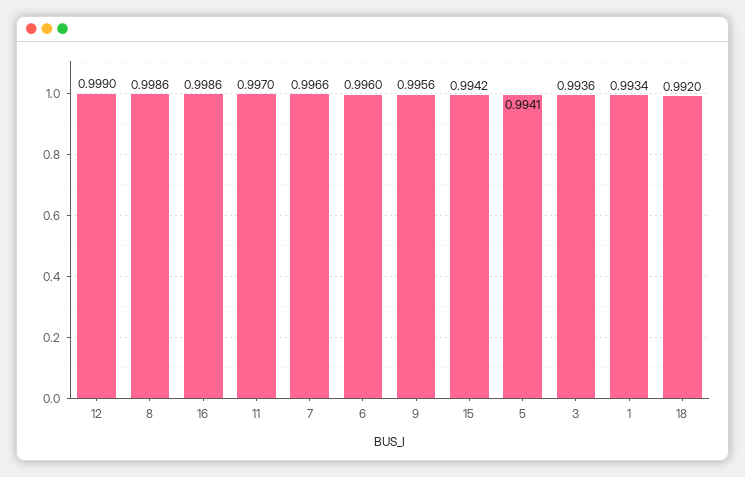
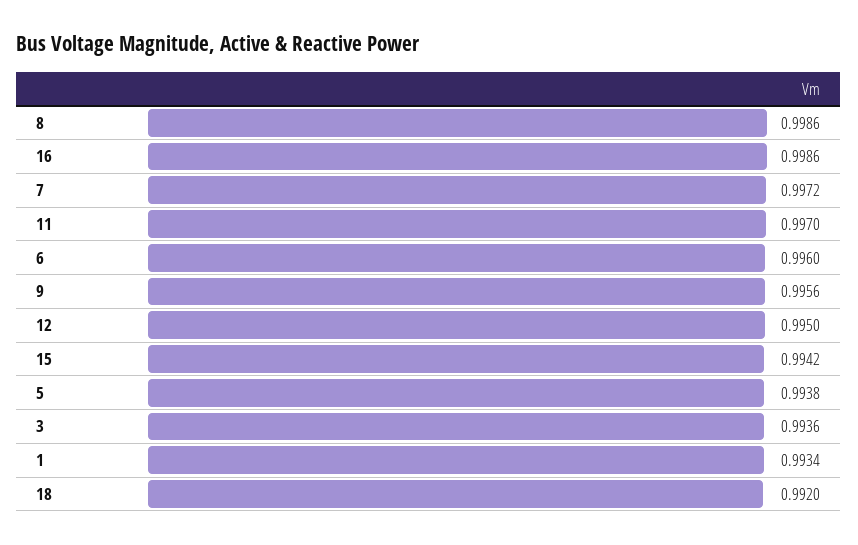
12: 0.999 -> 0.995
7: 0.9966 -> 0.9972
5: 0.9941 -> 0.9938

